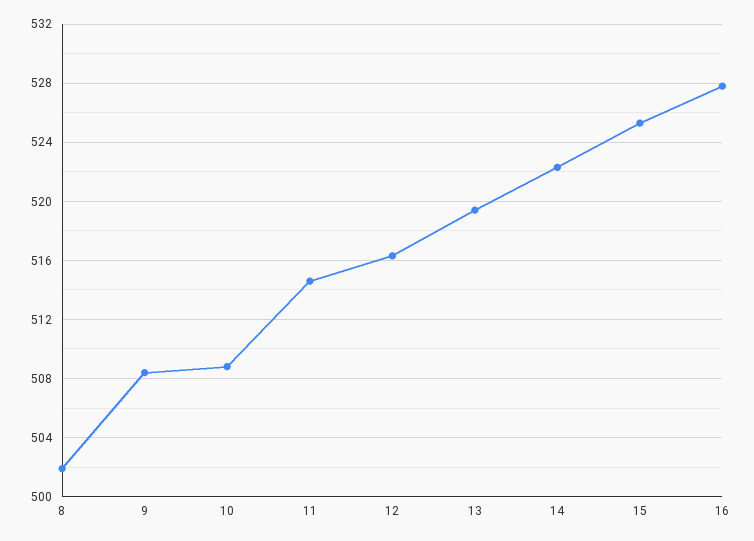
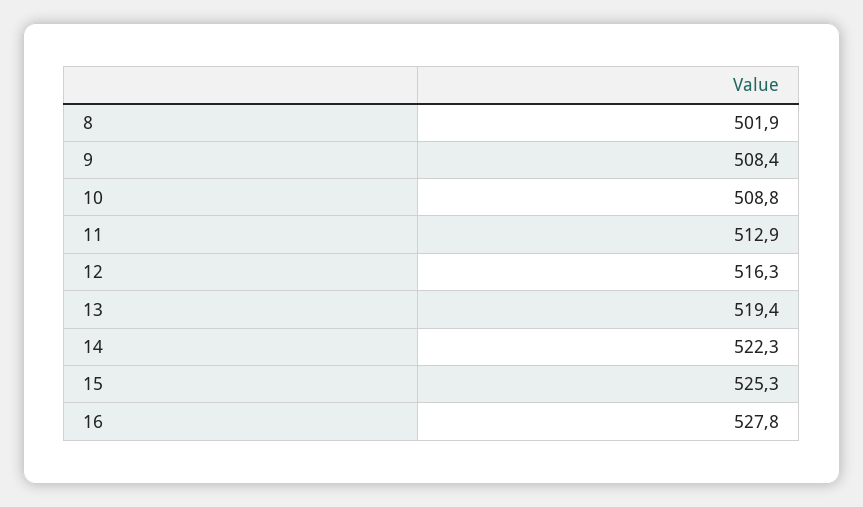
11: 514.5 -> 512.9

